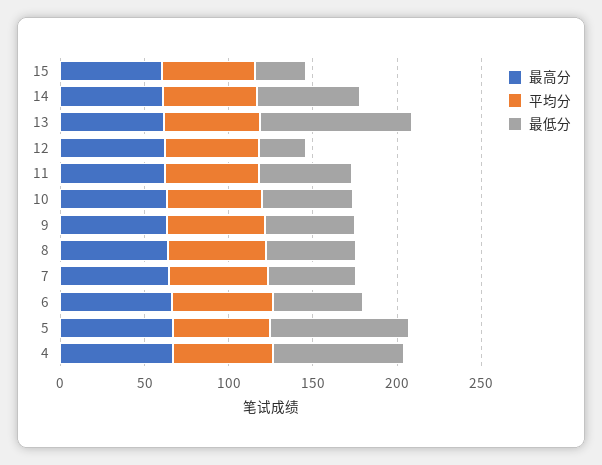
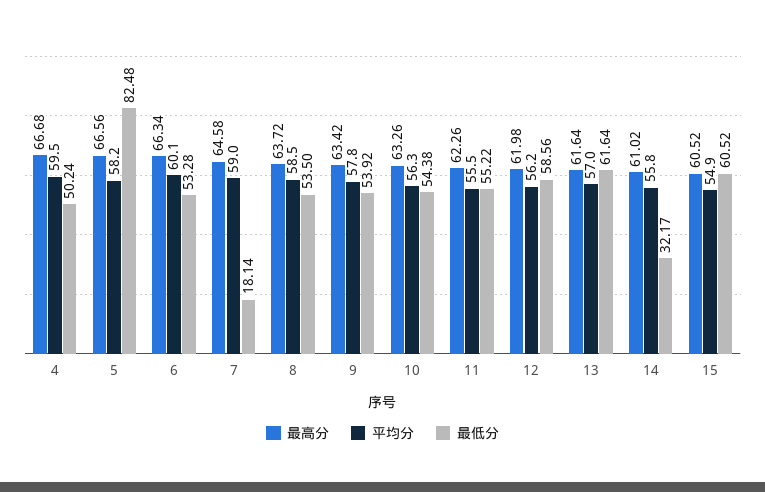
最低分, 15: 30 -> 60.52
最低分, 14: 60 -> 32.17
最低分, 13: 90 -> 61.64
最低分, 12: 30 -> 58.56
最低分, 7: 50 -> 18.14
最低分, 4: 80 -> 50.24

